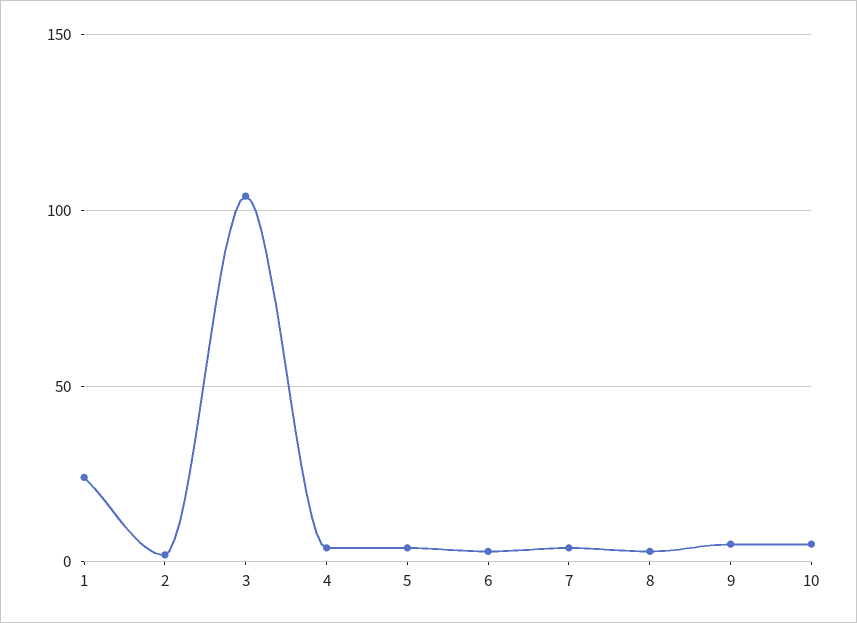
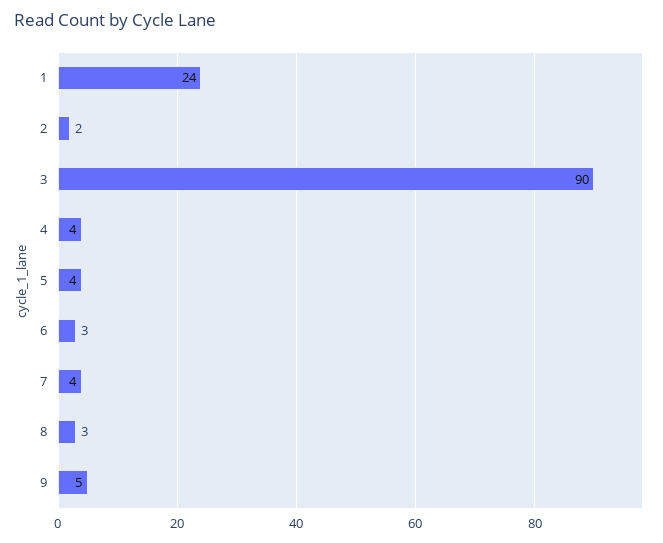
3: 105 -> 90
10: 5 -> none

